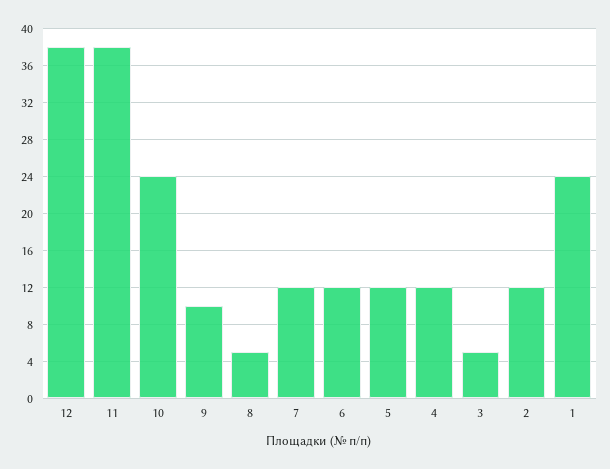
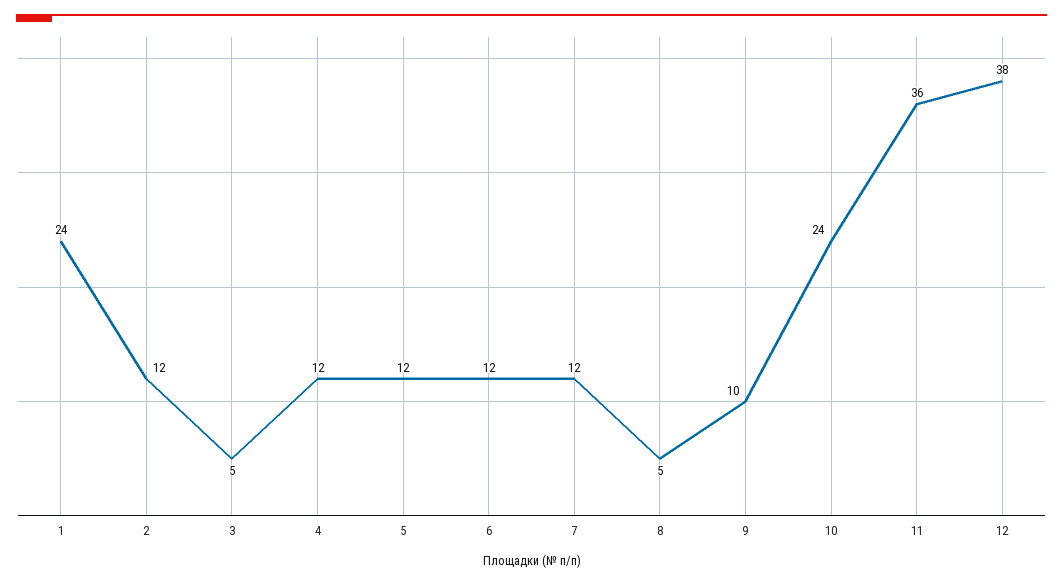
11: 38 -> 36

